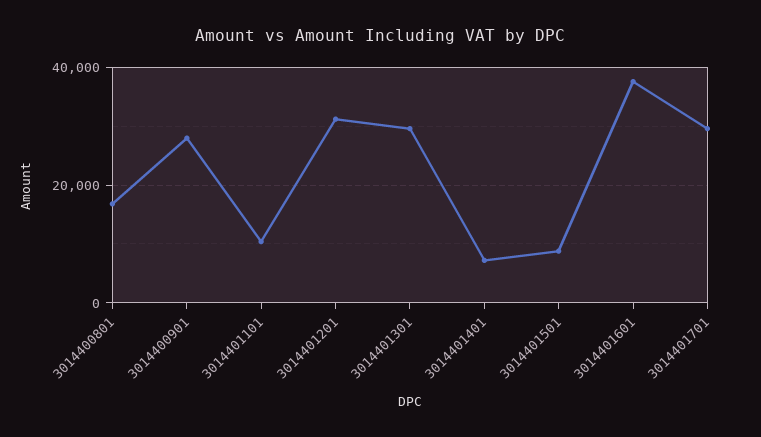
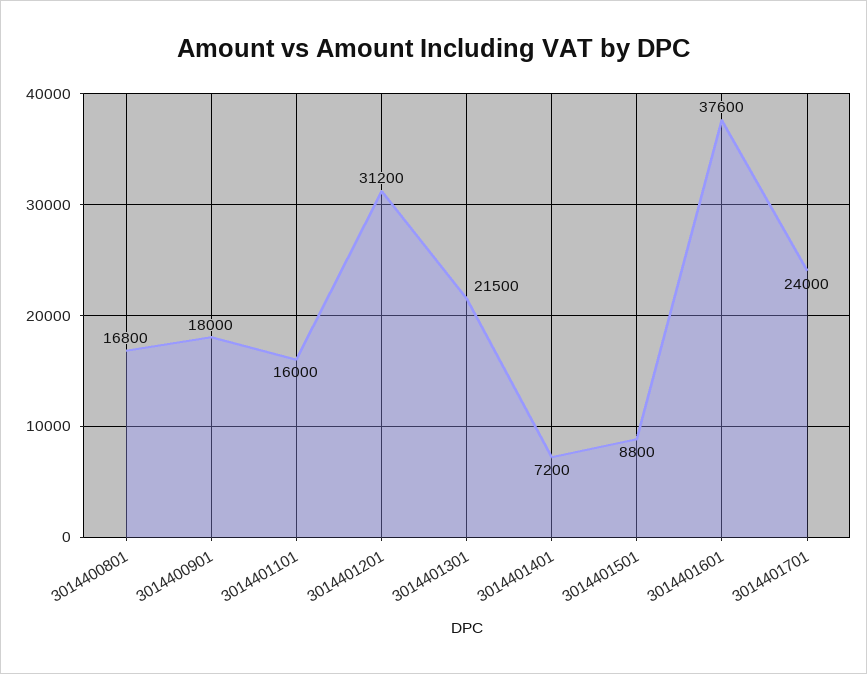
3014400901: 28000 -> 18000
3014401101: 10000 -> 16000
3014401301: 30000 -> 21500
3014401701: 30000 -> 24000

